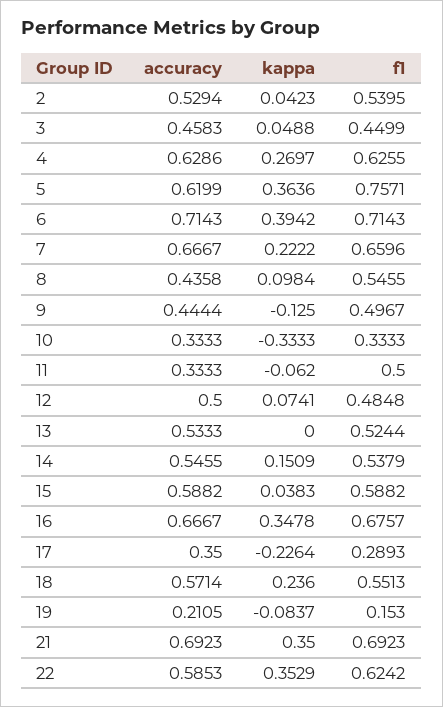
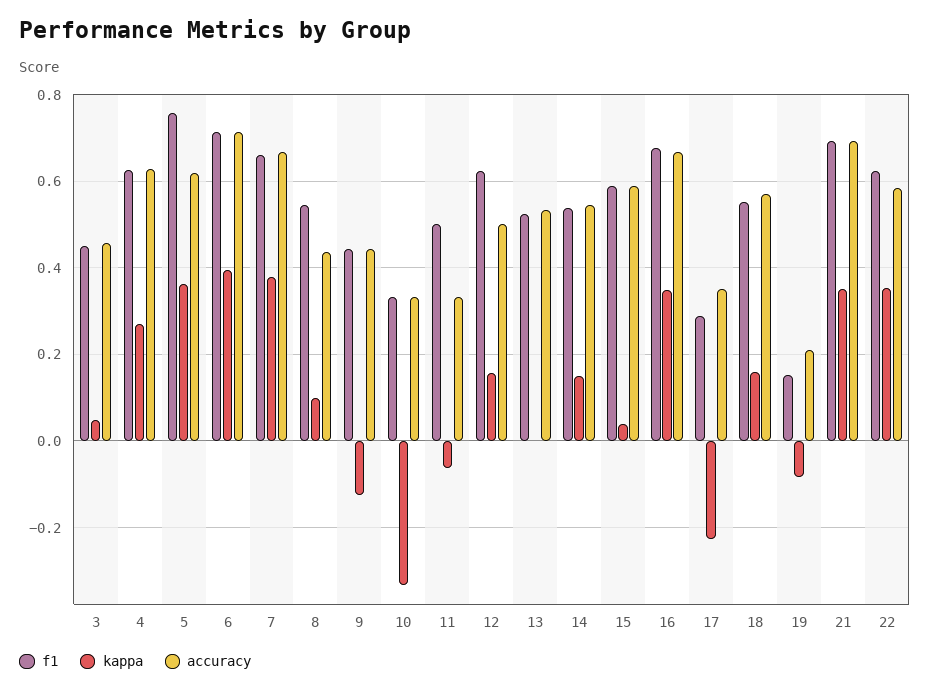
accuracy, 2: 0.5294 -> none
kappa, 2: 0.0423 -> none
f1, 2: 0.5395 -> none
kappa, 7: 0.2222 -> 0.38
f1, 9: 0.4967 -> 0.44
kappa, 12: 0.0741 -> 0.16
f1, 12: 0.4848 -> 0.62
kappa, 18: 0.236 -> 0.16

